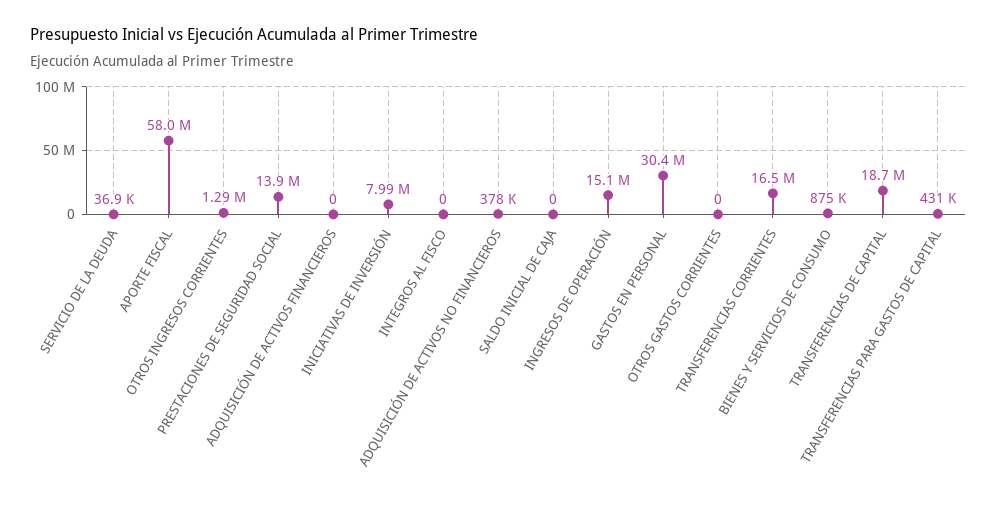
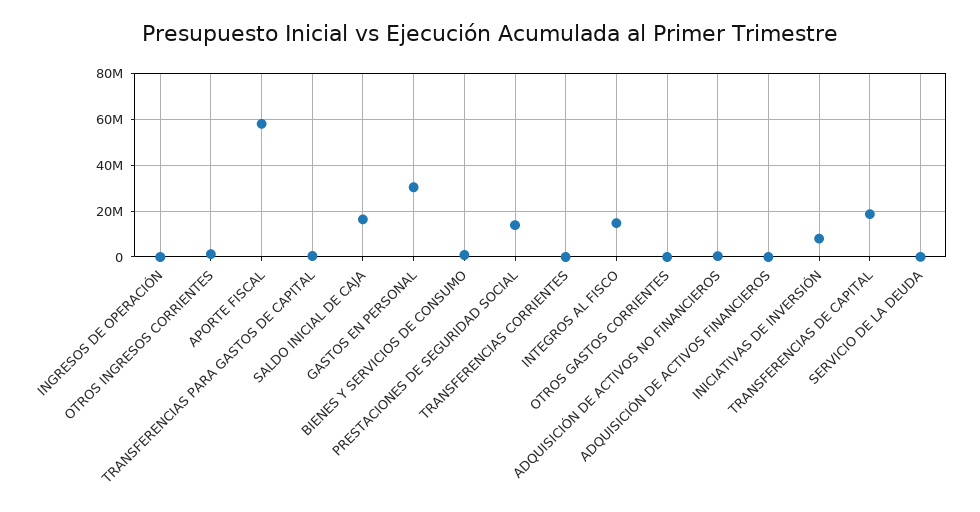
INTEGROS AL FISCO: 0 -> 15000000
SALDO INICIAL DE CAJA: 0 -> 15000000
INGRESOS DE OPERACIÓN: 15100000 -> 0
TRANSFERENCIAS CORRIENTES: 16500000 -> 0

